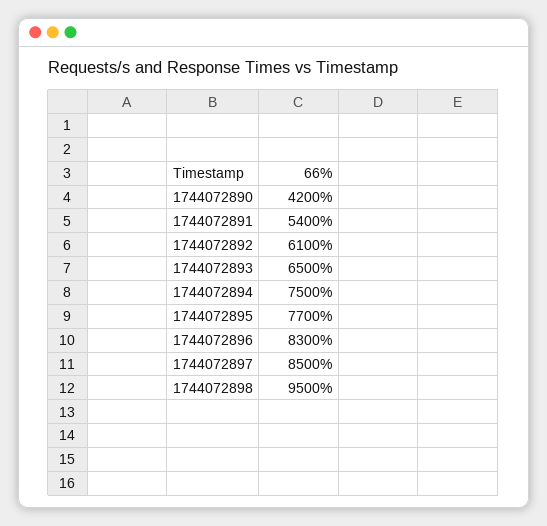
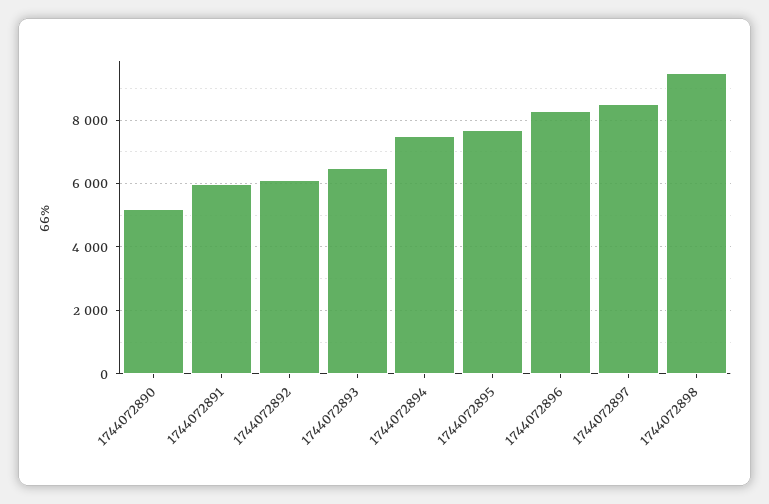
1744072890: 4200 -> 5200
1744072891: 5400 -> 6000

